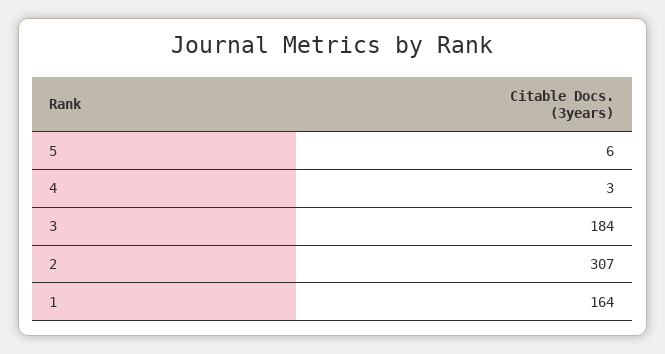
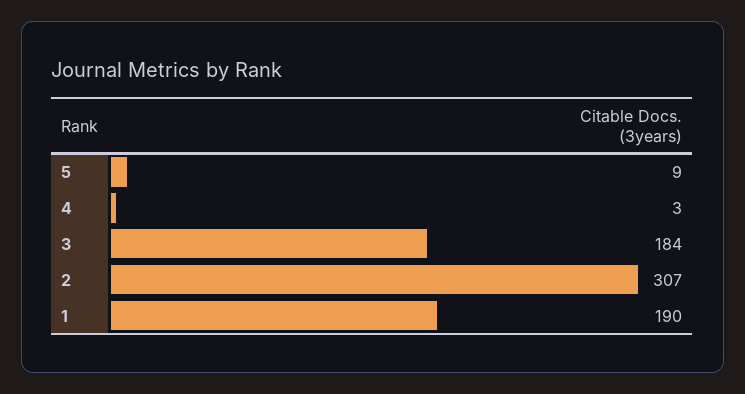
5: 6 -> 9
1: 164 -> 190

